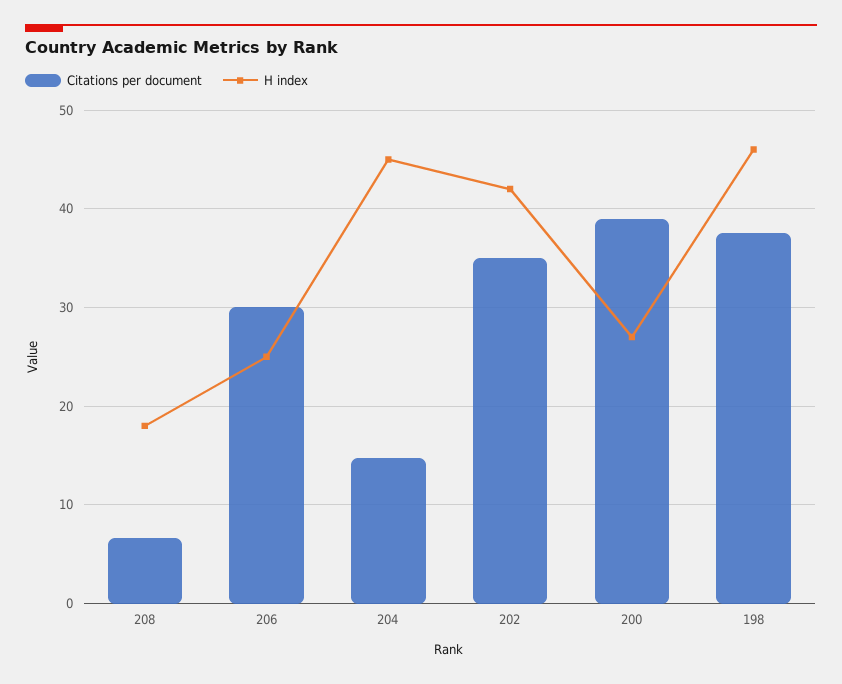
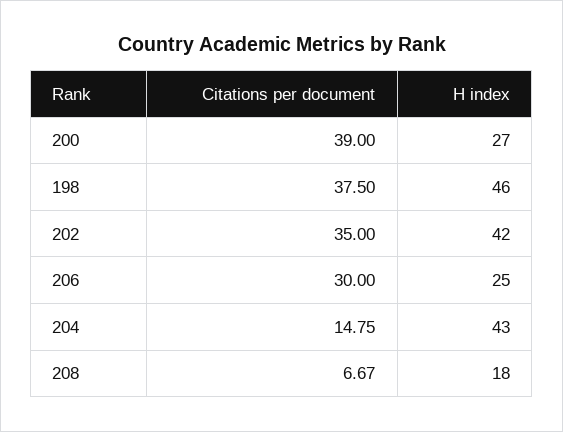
H index, 204: 45 -> 43

